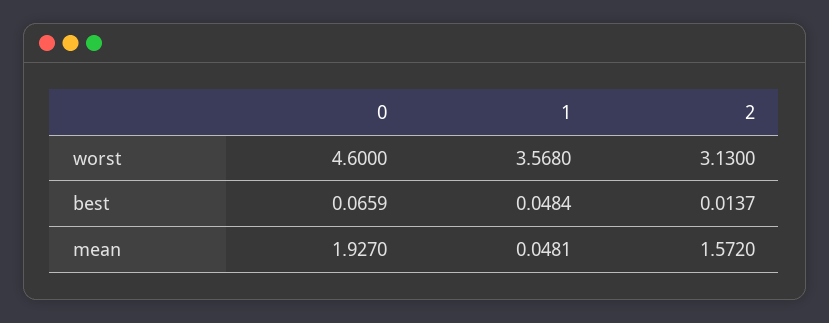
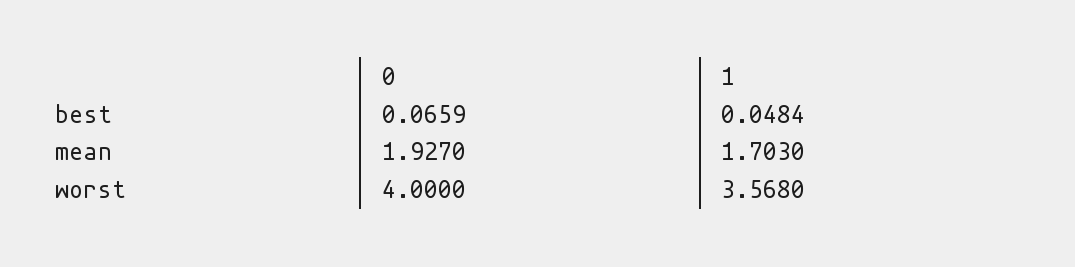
0, worst: 4.6 -> 4
2, worst: 3.13 -> none
2, best: 0.0137 -> none
1, mean: 0.0481 -> 1.703
2, mean: 1.572 -> none

